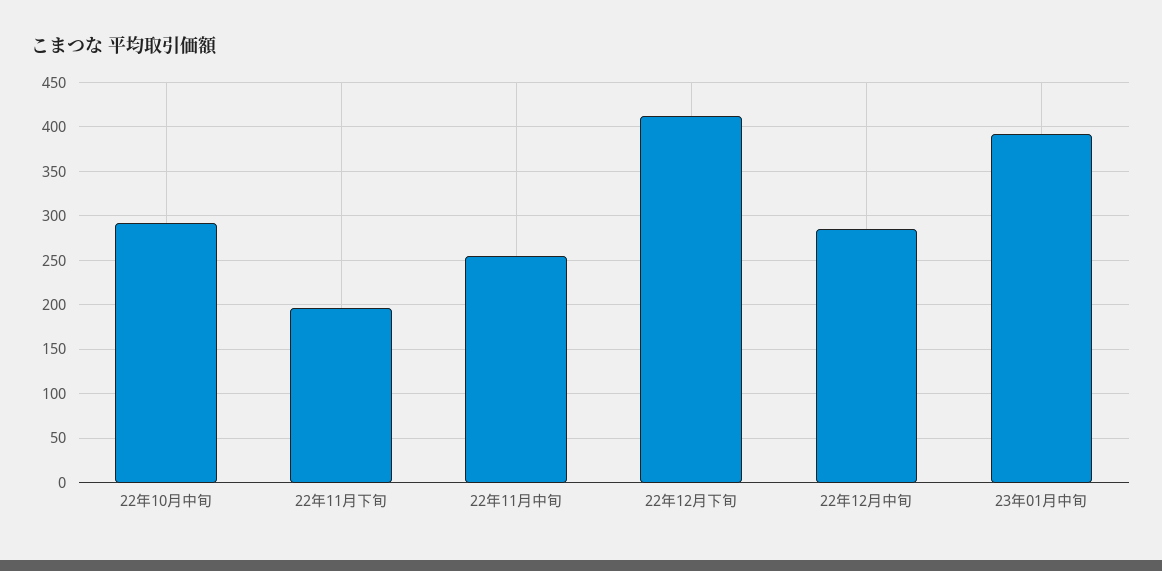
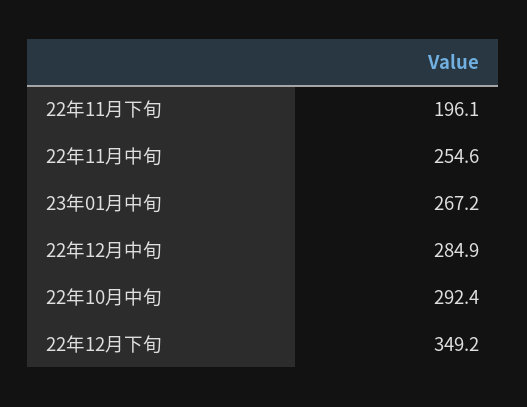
22年12月下旬: 410 -> 349.2
23年01月中旬: 390 -> 267.2

